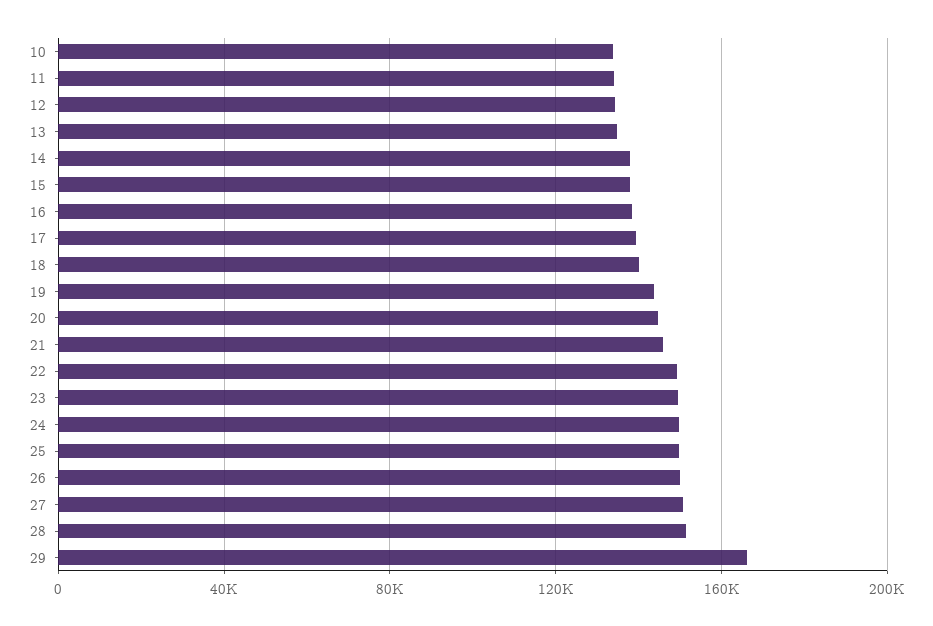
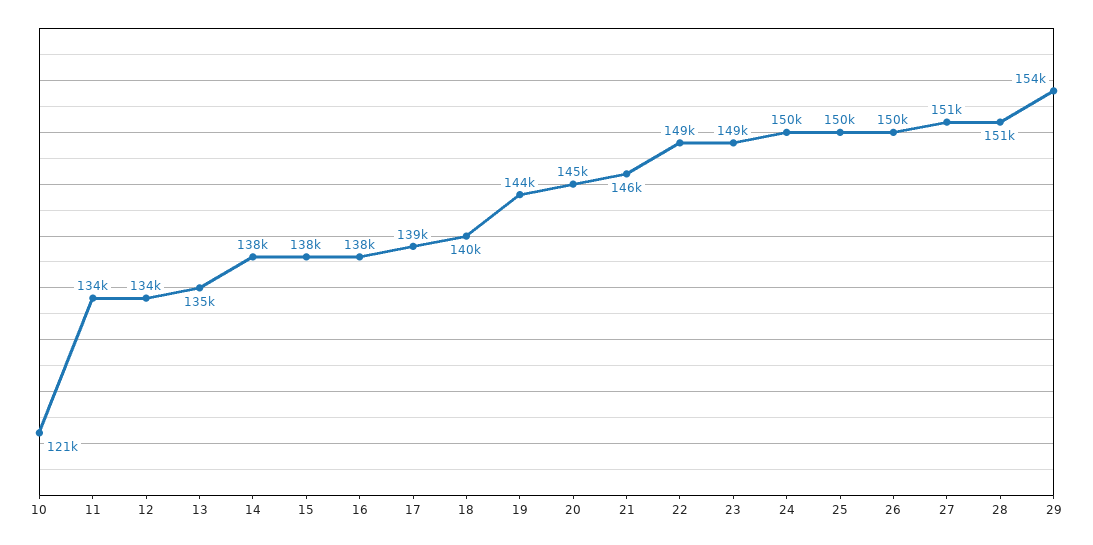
10: 135000 -> 121000
29: 165000 -> 154000

